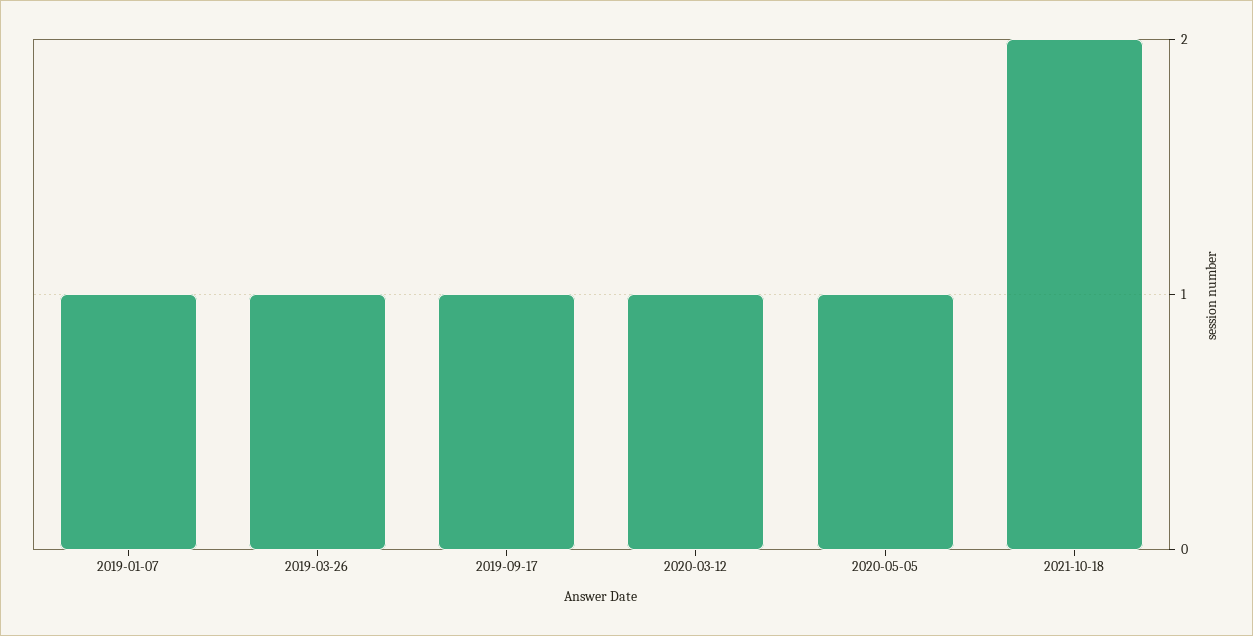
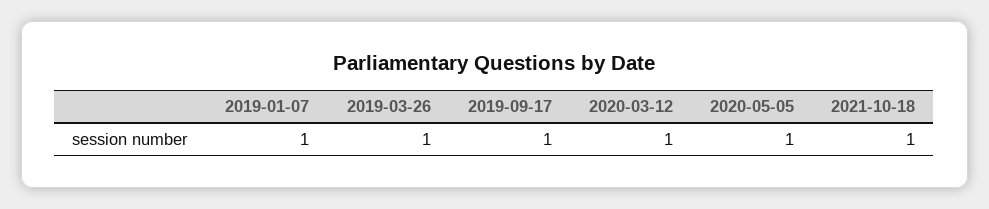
2021-10-18: 2 -> 1

